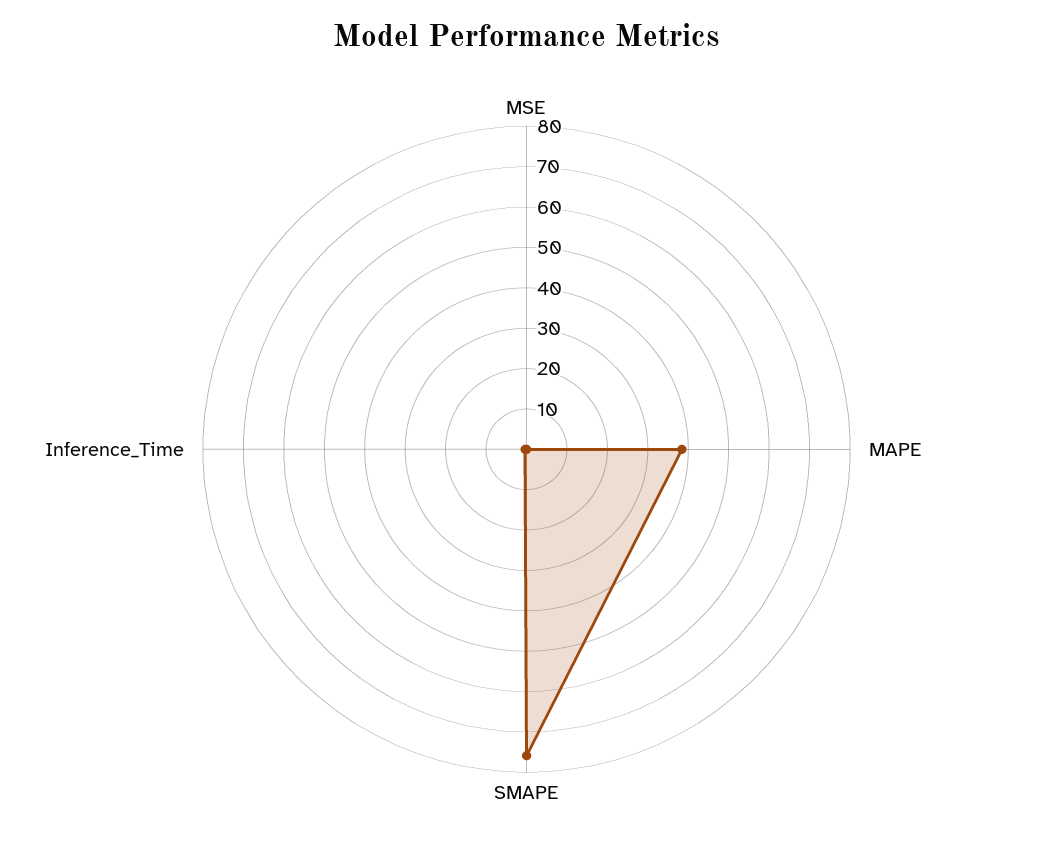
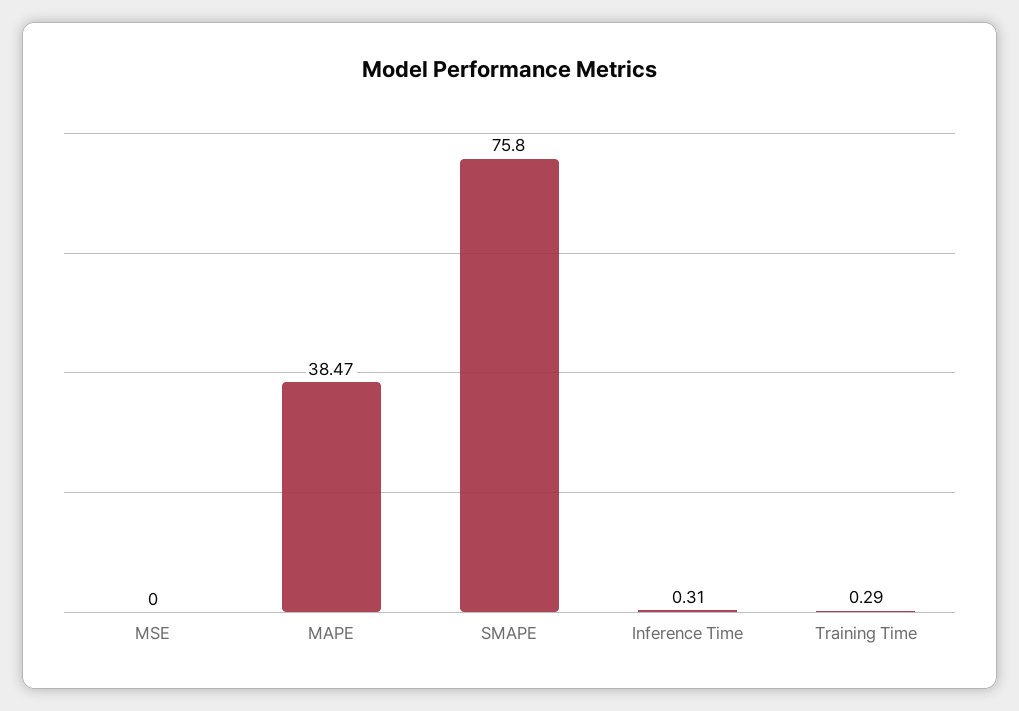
Training Time: none -> 0.29

